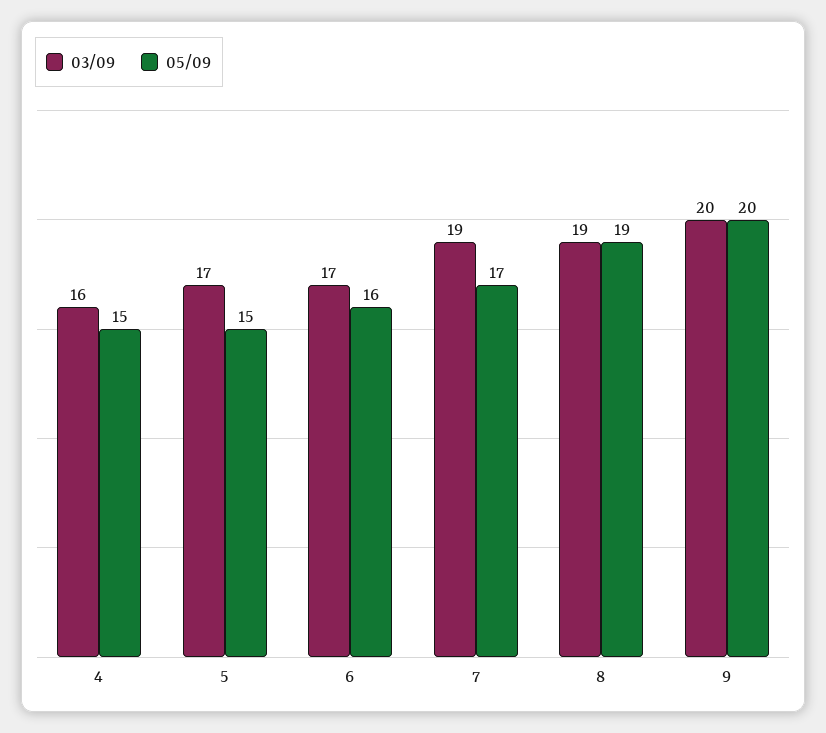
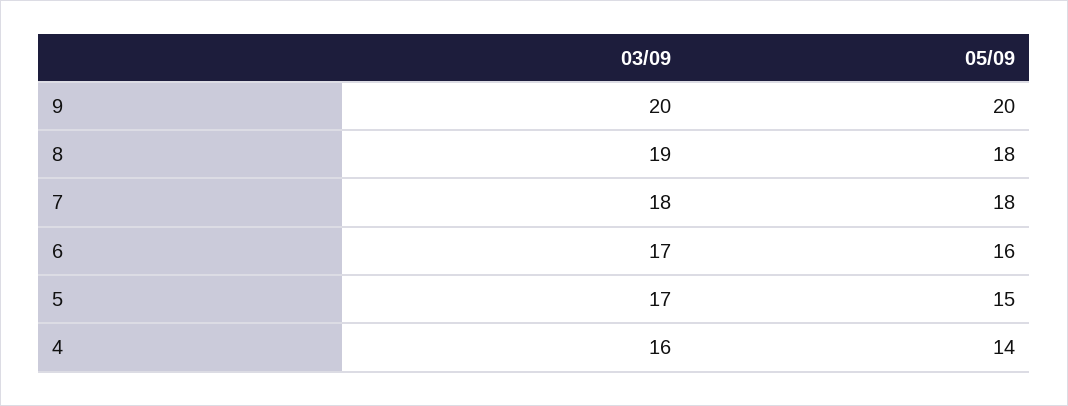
05/09, 4: 15 -> 14
03/09, 7: 19 -> 18
05/09, 7: 17 -> 18
05/09, 8: 19 -> 18

